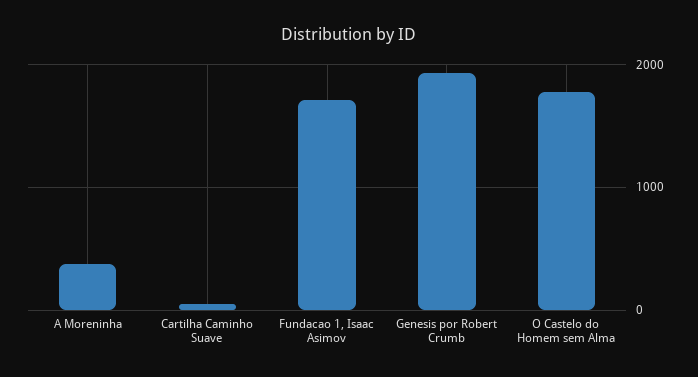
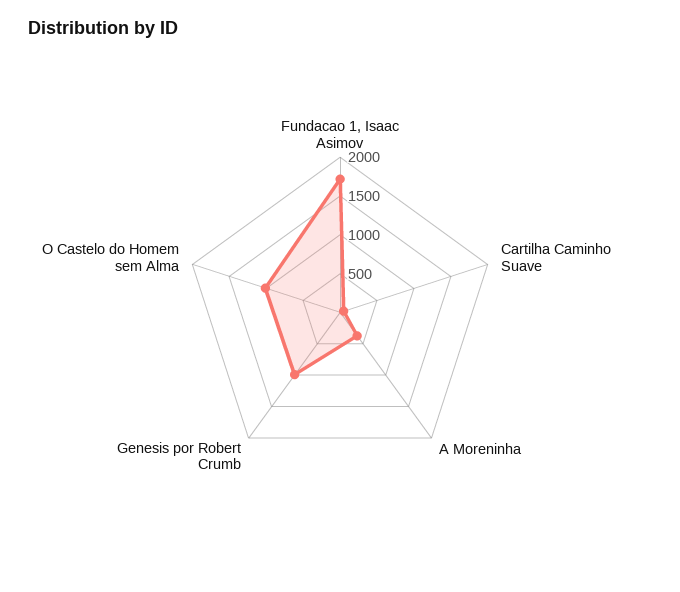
Genesis por Robert Crumb: 1900 -> 1000
O Castelo do Homem sem Alma: 1800 -> 1000

